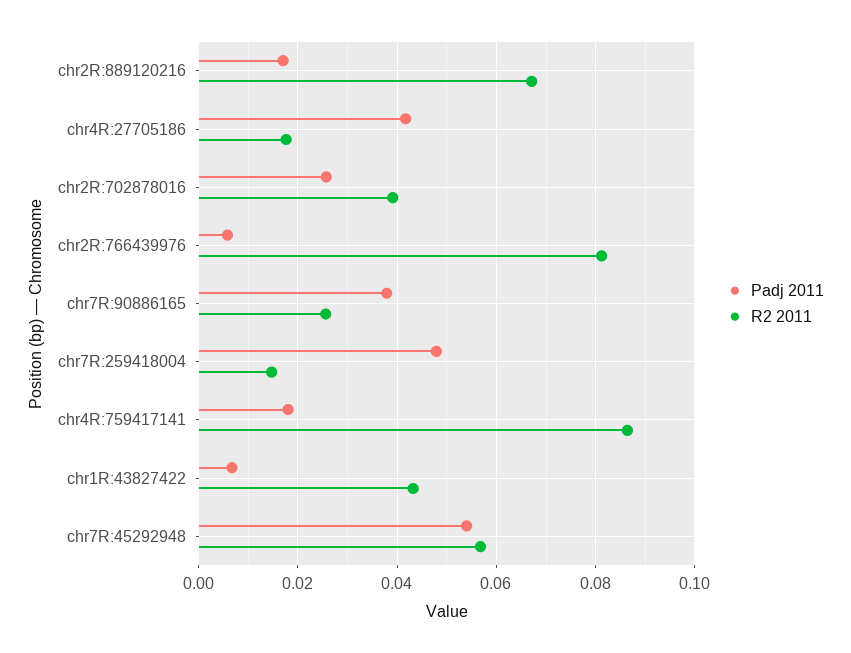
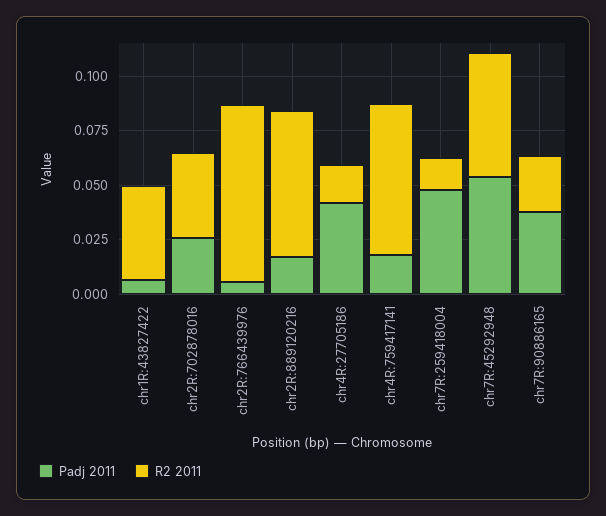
R2 2011, chr4R:759417141: 0.086 -> 0.07

